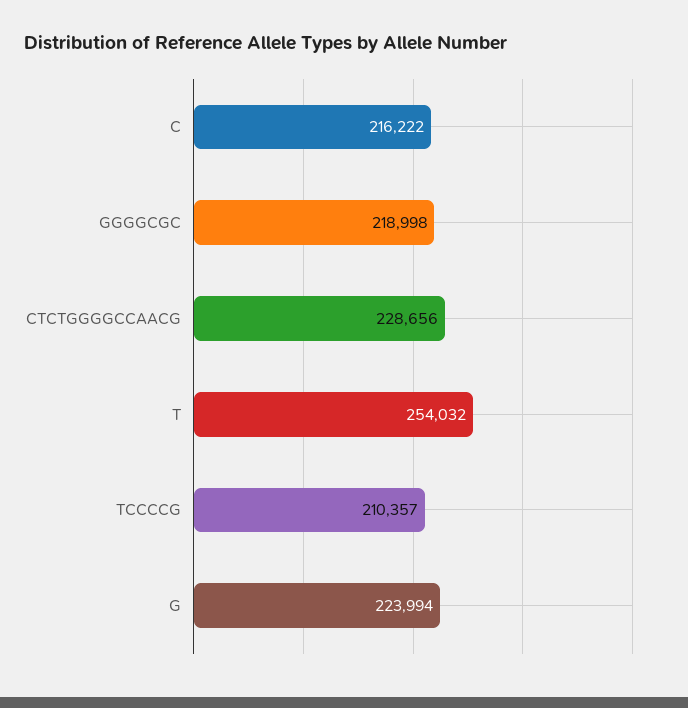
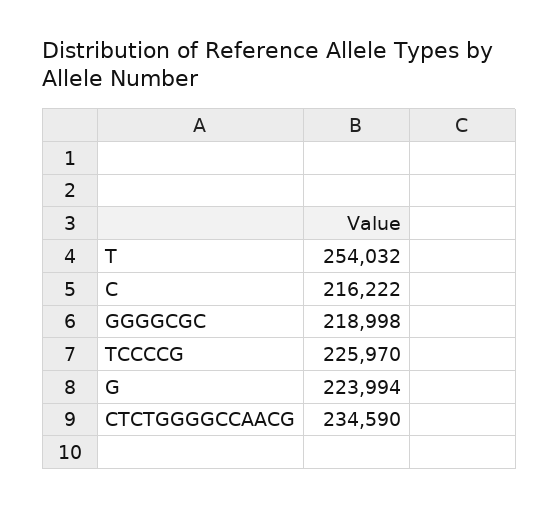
CTCTGGGGCCAACG: 228656 -> 234590
TCCCCG: 210357 -> 225970

